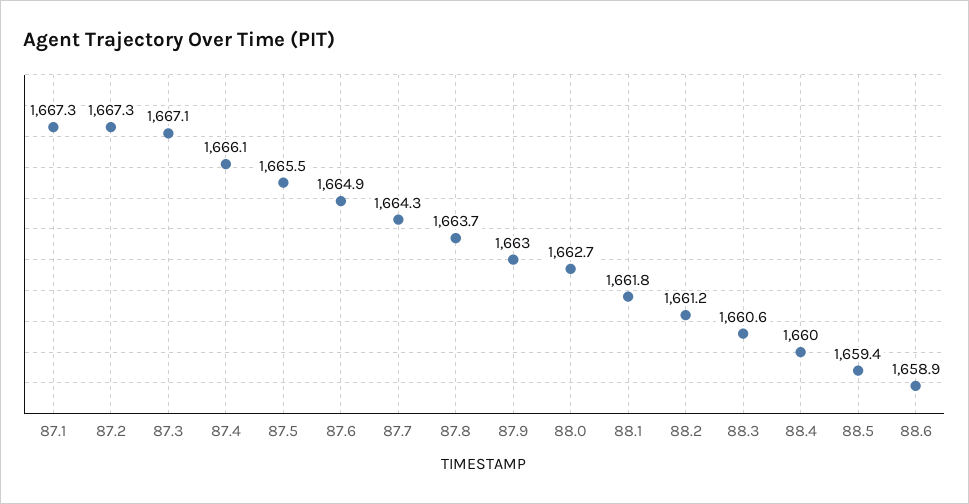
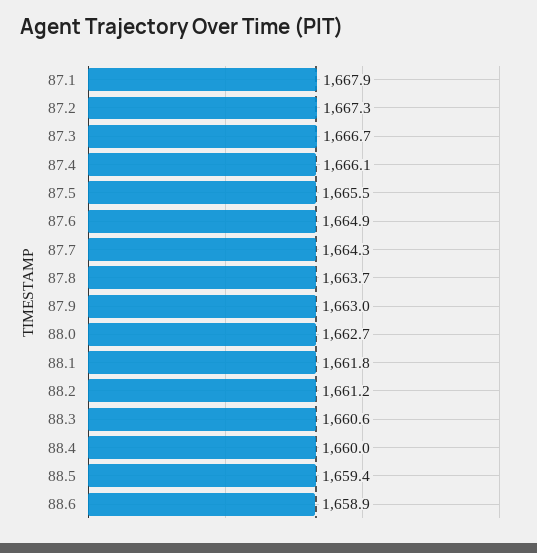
87.1: 1667.3 -> 1667.9
87.3: 1667.1 -> 1666.7

